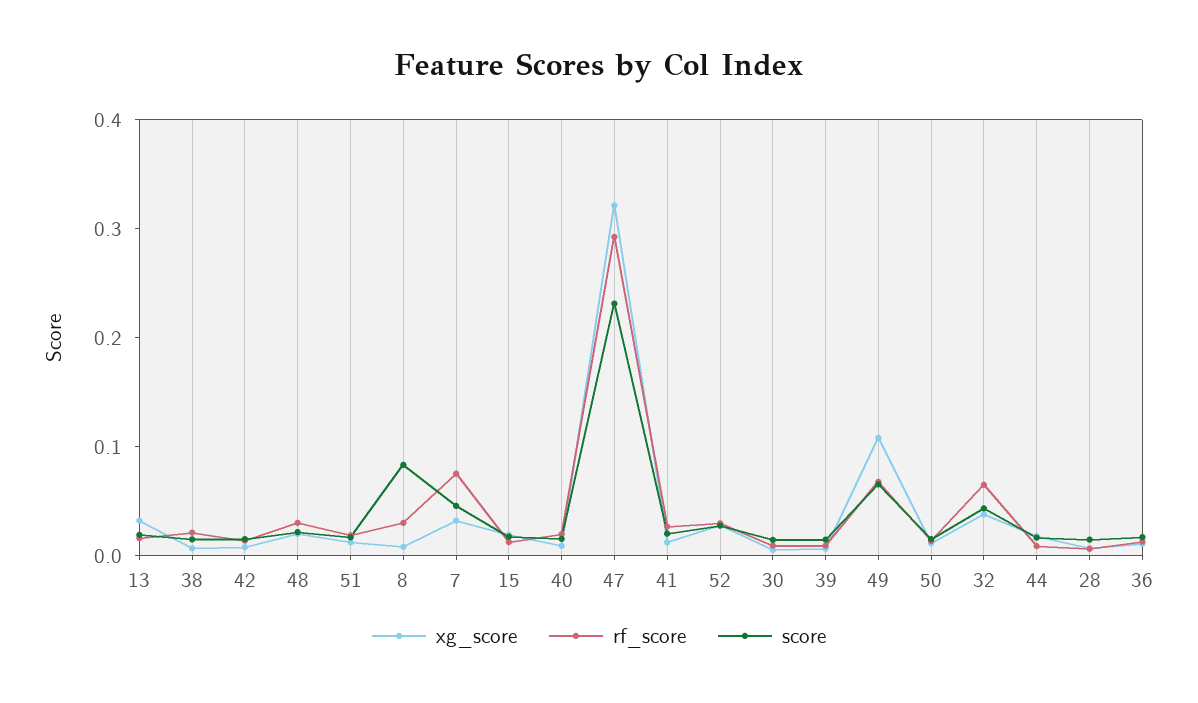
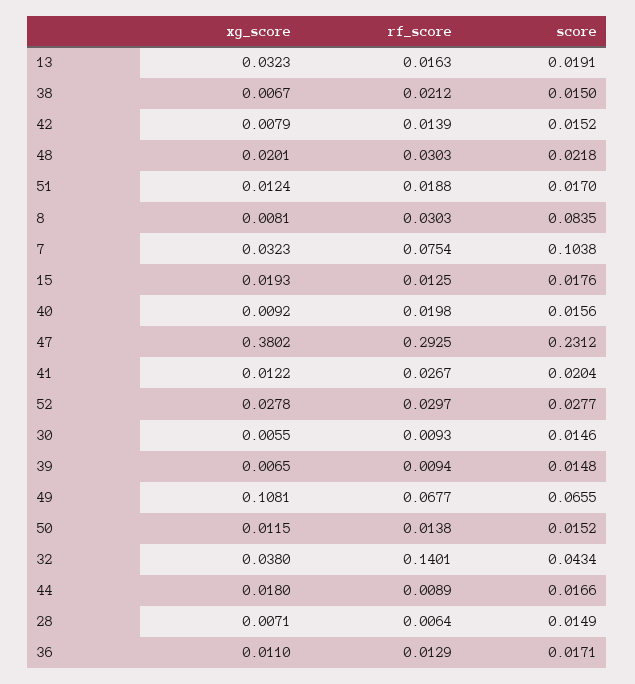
score, 7: 0.04 -> 0.1038
xg_score, 47: 0.32 -> 0.3802
rf_score, 32: 0.06 -> 0.1401

